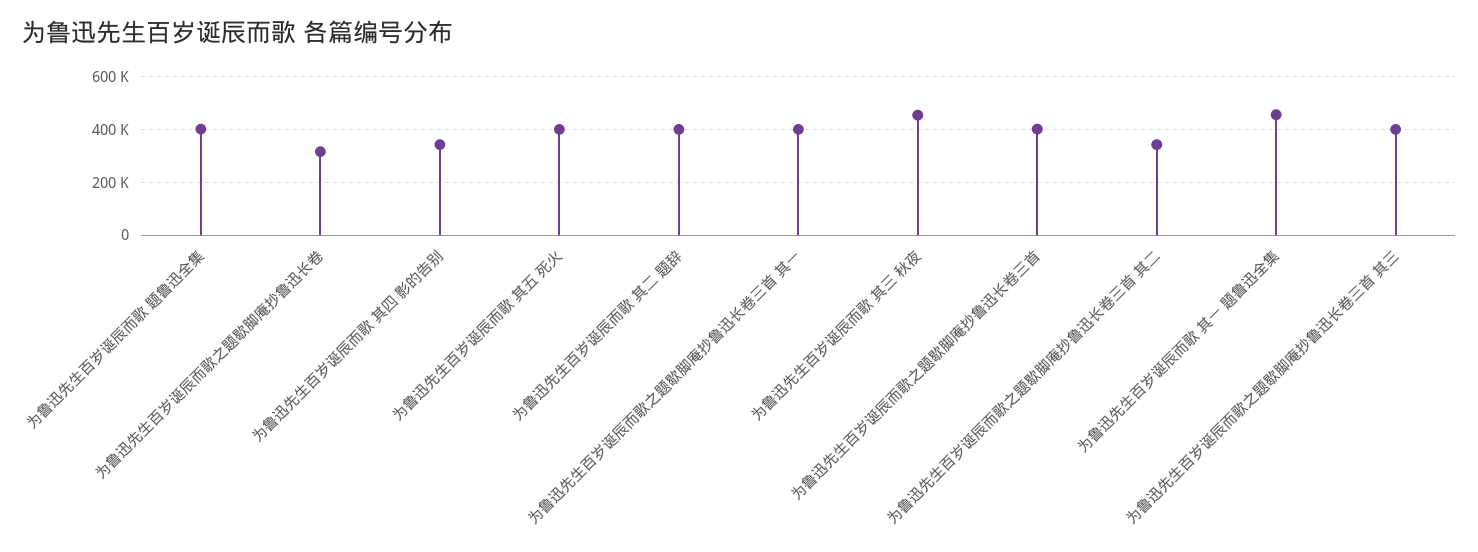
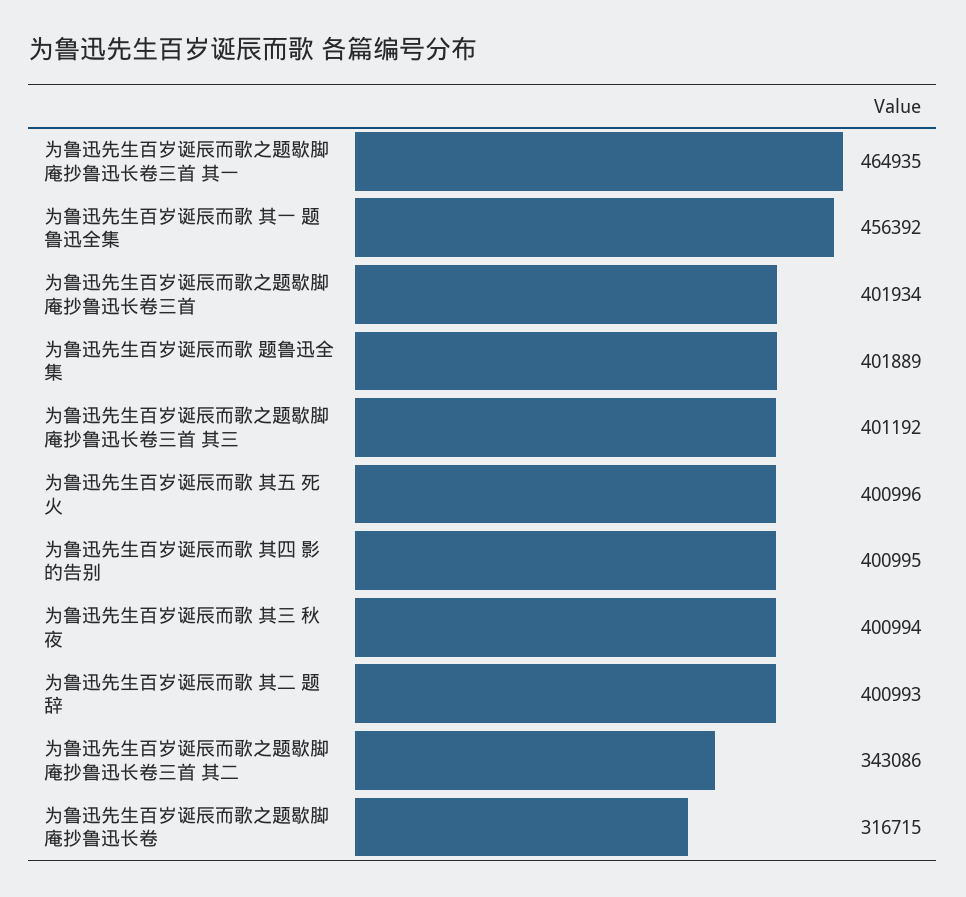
为鲁迅先生百岁诞辰而歌 其四 影的告别: 350000 -> 400995
为鲁迅先生百岁诞辰而歌之题歇脚庵抄鲁迅长卷三首 其一: 400000 -> 464935
为鲁迅先生百岁诞辰而歌 其三 秋夜: 450000 -> 400994

